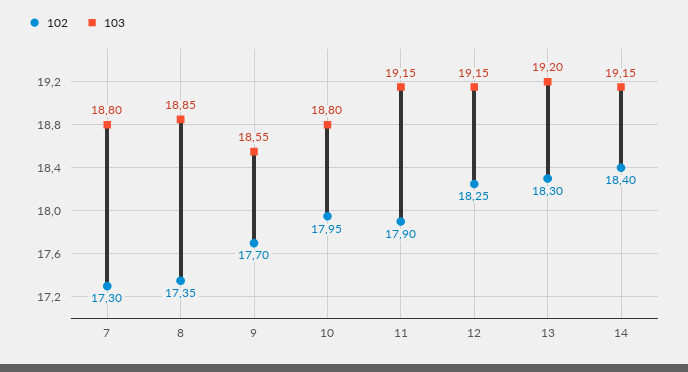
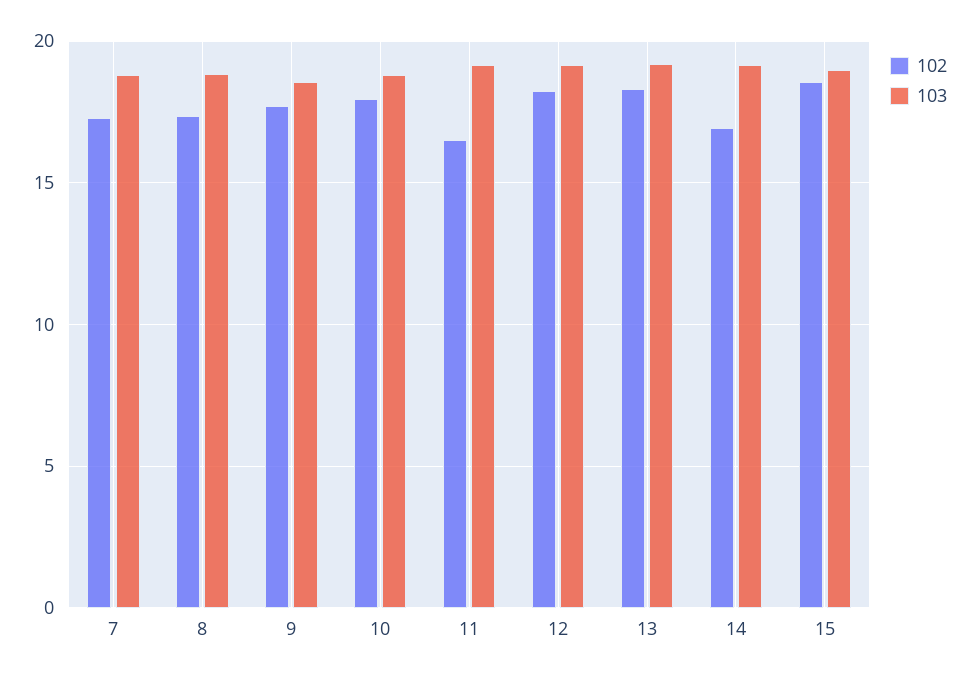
102, 11: 17.9 -> 16.5
102, 14: 18.4 -> 17
102, 15: none -> 18.5
103, 15: none -> 19

